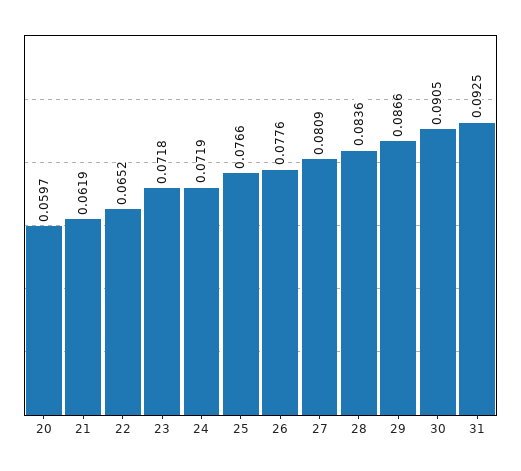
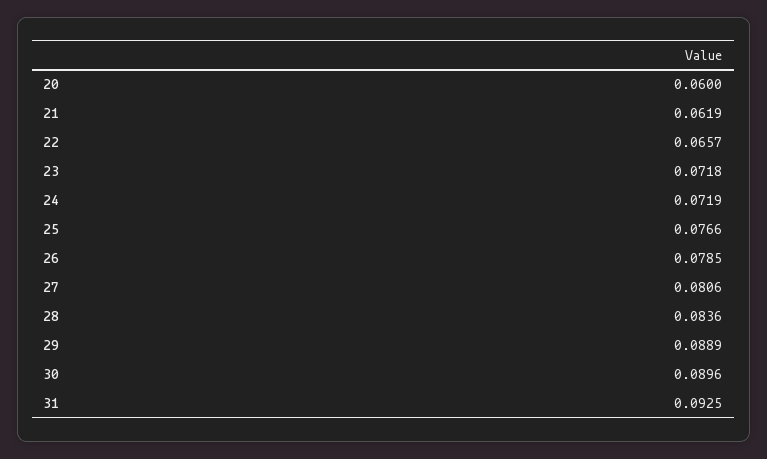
20: 0.0597 -> 0.06
22: 0.0652 -> 0.0657
26: 0.0776 -> 0.0785
27: 0.0809 -> 0.0806
29: 0.0866 -> 0.0889
30: 0.0905 -> 0.0896

